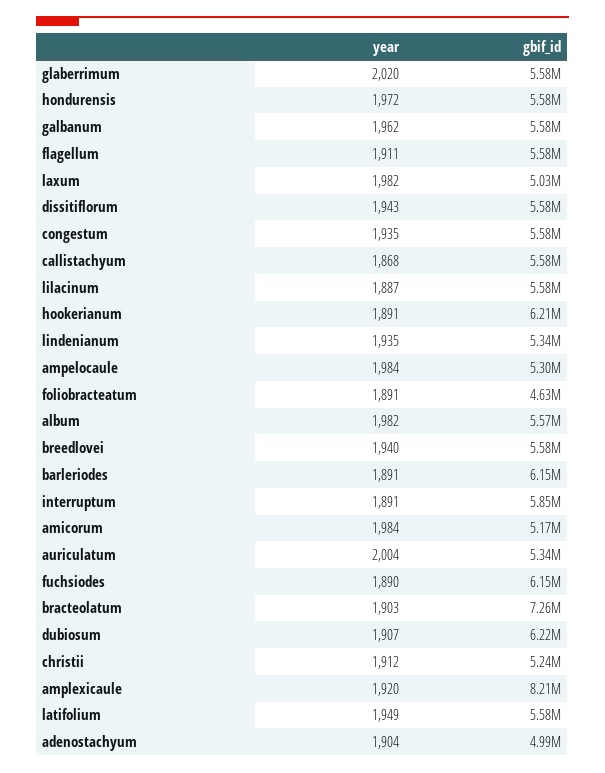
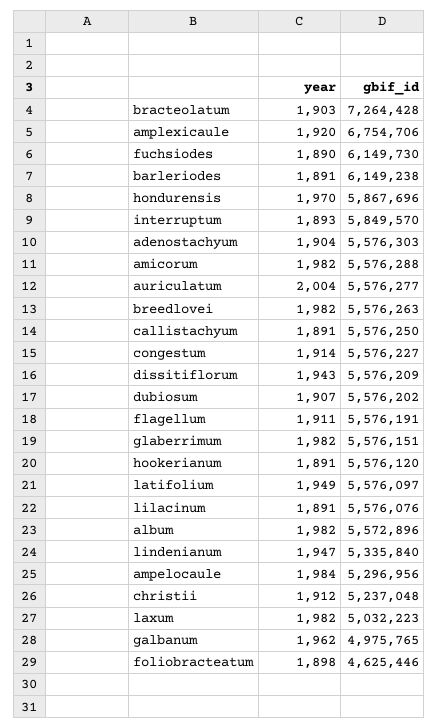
year, glaberrimum: 2020 -> 1982
year, hondurensis: 1972 -> 1970
gbif_id, hondurensis: 5580000 -> 5867696
gbif_id, galbanum: 5580000 -> 4975765
year, congestum: 1935 -> 1914
year, callistachyum: 1868 -> 1891
year, lilacinum: 1887 -> 1891
gbif_id, hookerianum: 6210000 -> 5576120
year, lindenianum: 1935 -> 1947
year, foliobracteatum: 1891 -> 1898
year, breedlovei: 1940 -> 1982
year, interruptum: 1891 -> 1893
year, amicorum: 1984 -> 1982
gbif_id, amicorum: 5170000 -> 5576288
gbif_id, auriculatum: 5340000 -> 5576277
gbif_id, dubiosum: 6220000 -> 5576202
gbif_id, amplexicaule: 8210000 -> 6754706
gbif_id, adenostachyum: 4990000 -> 5576303

